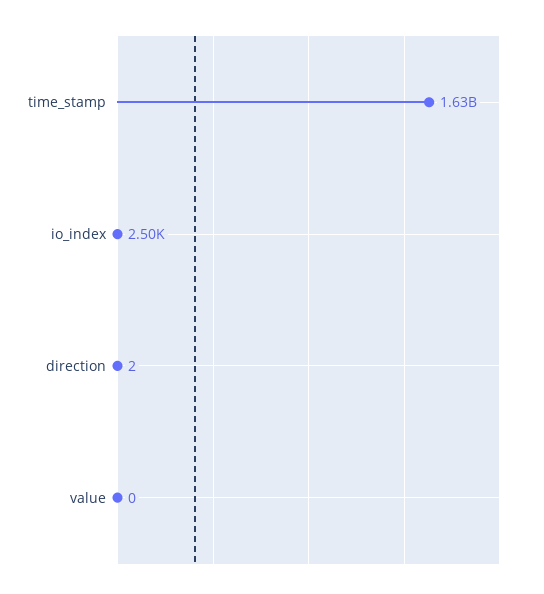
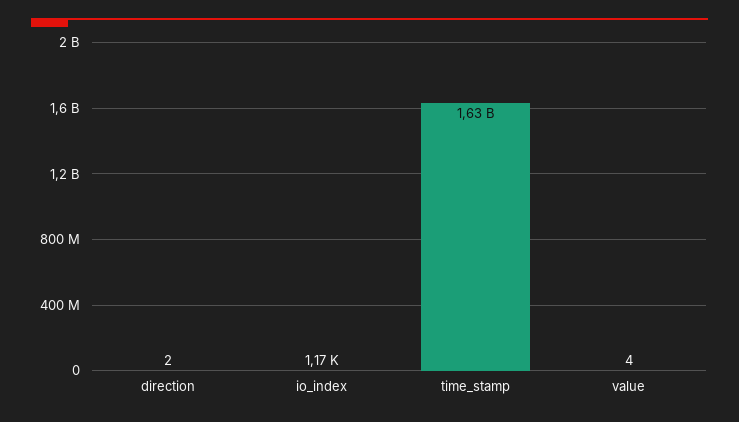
io_index: 2500 -> 1170
value: 0 -> 4

